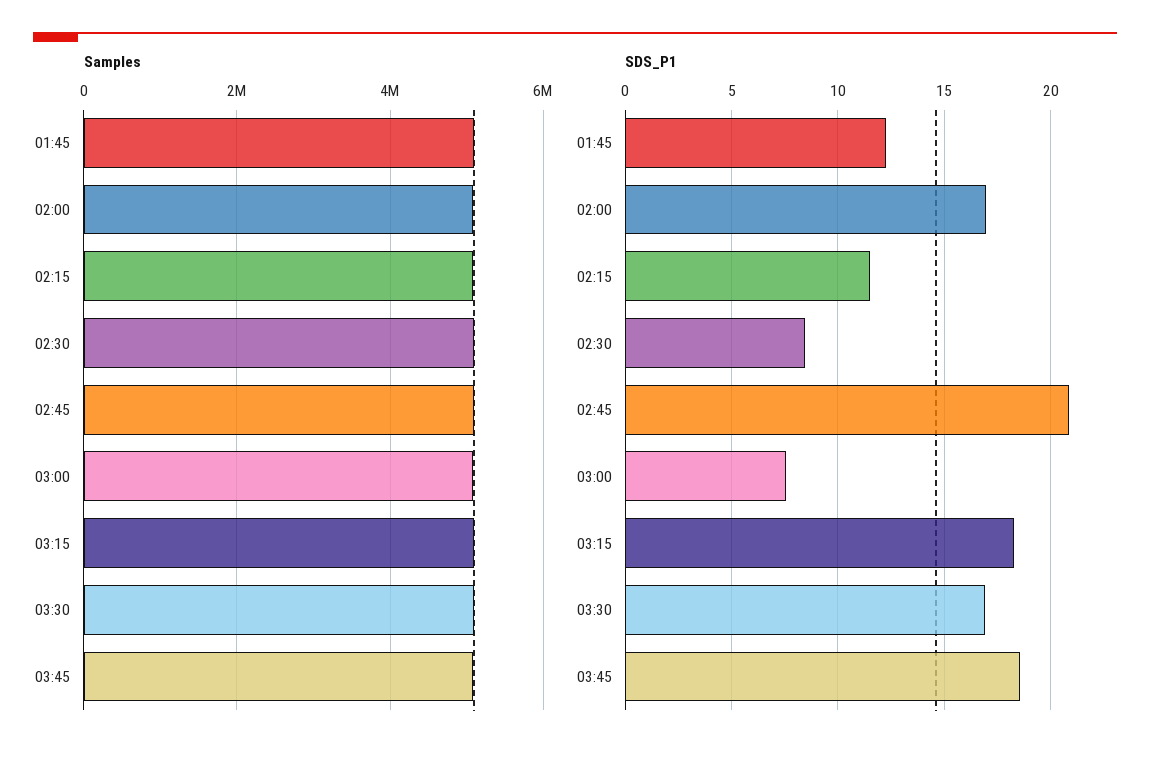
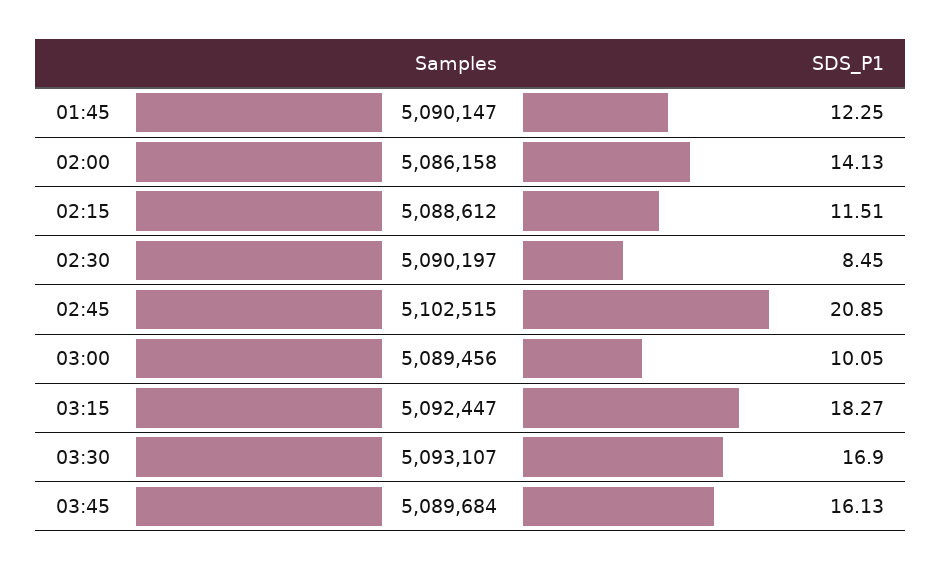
SDS_P1, 02:00: 17 -> 14.13
SDS_P1, 03:00: 7.5 -> 10.05
SDS_P1, 03:45: 18.5 -> 16.13

